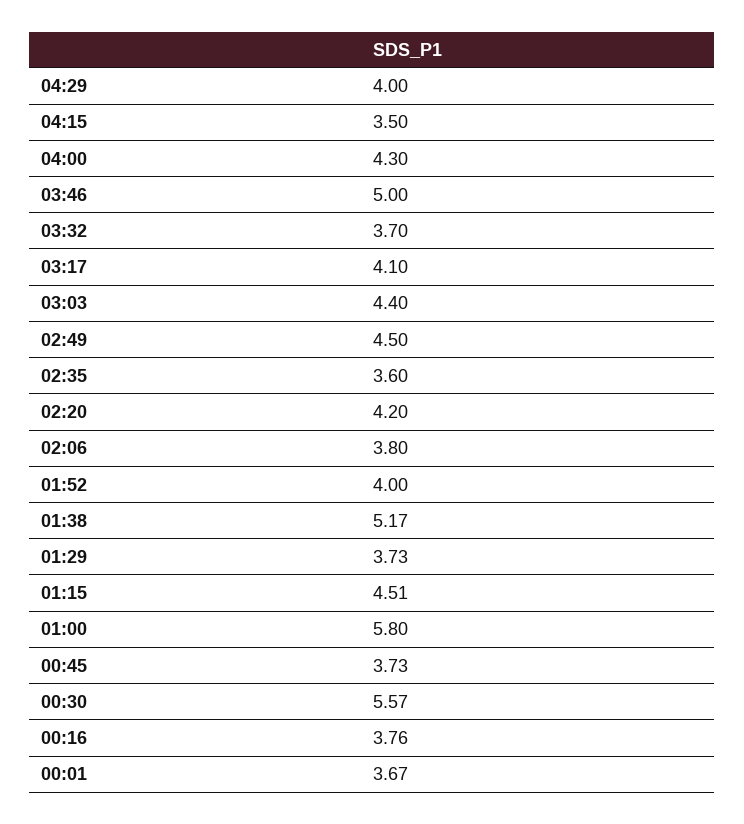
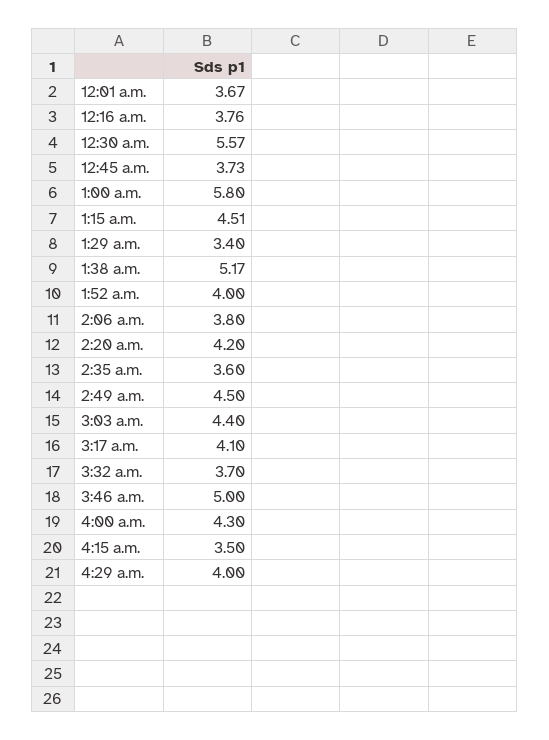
01:29: 3.73 -> 3.4

